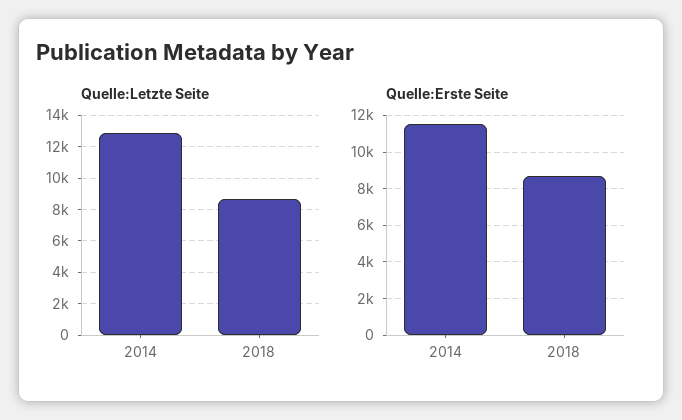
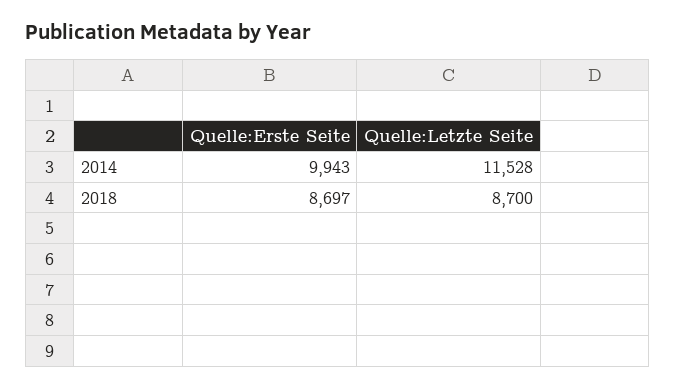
Quelle:Letzte Seite, 2014: 13000 -> 11528
Quelle:Erste Seite, 2014: 11500 -> 9943

